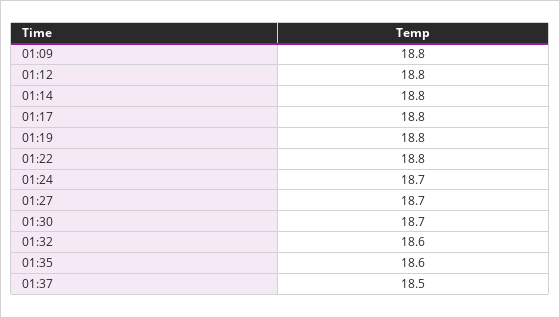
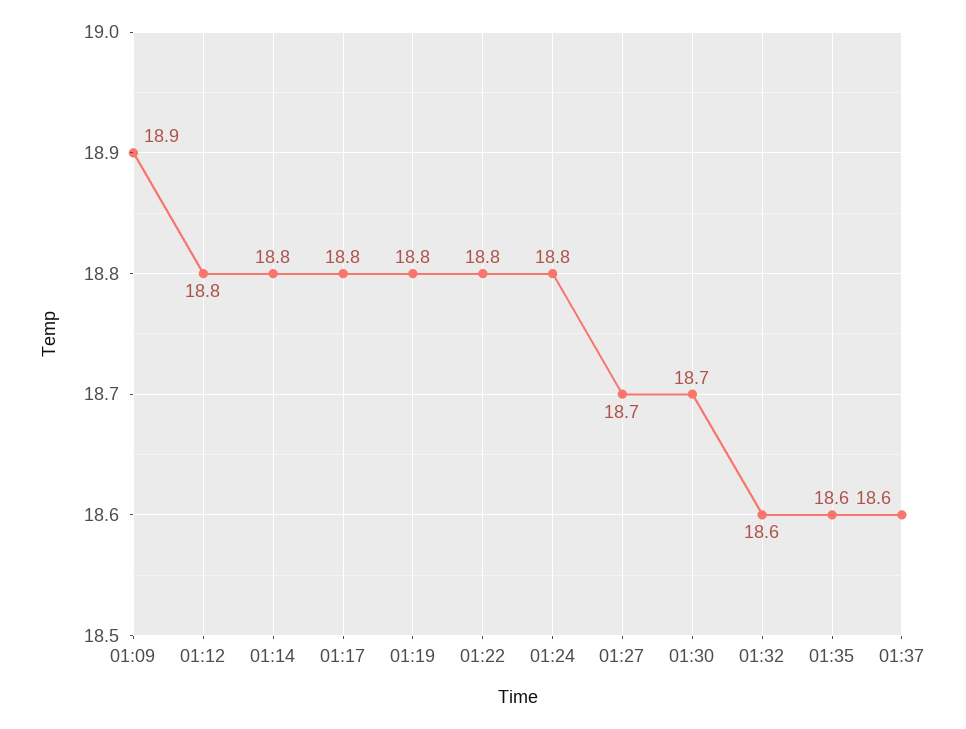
01:09: 18.8 -> 18.9
01:24: 18.7 -> 18.8
01:37: 18.5 -> 18.6

